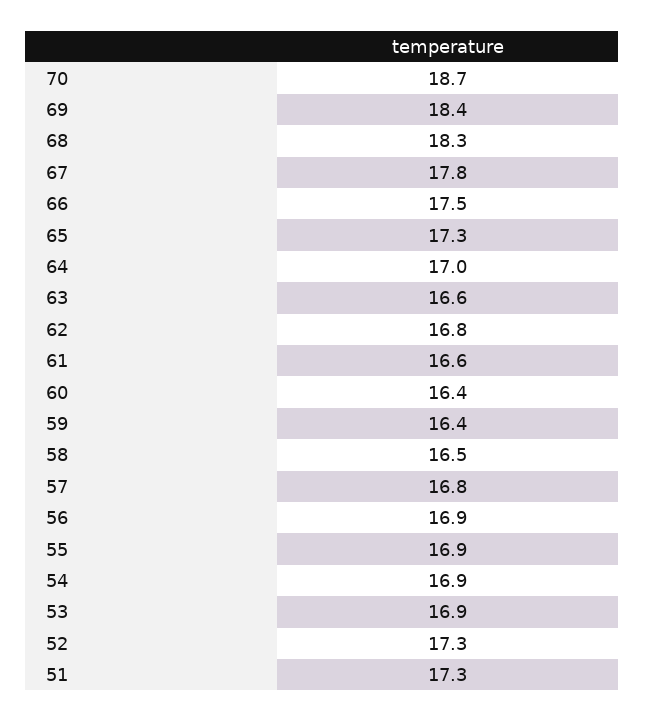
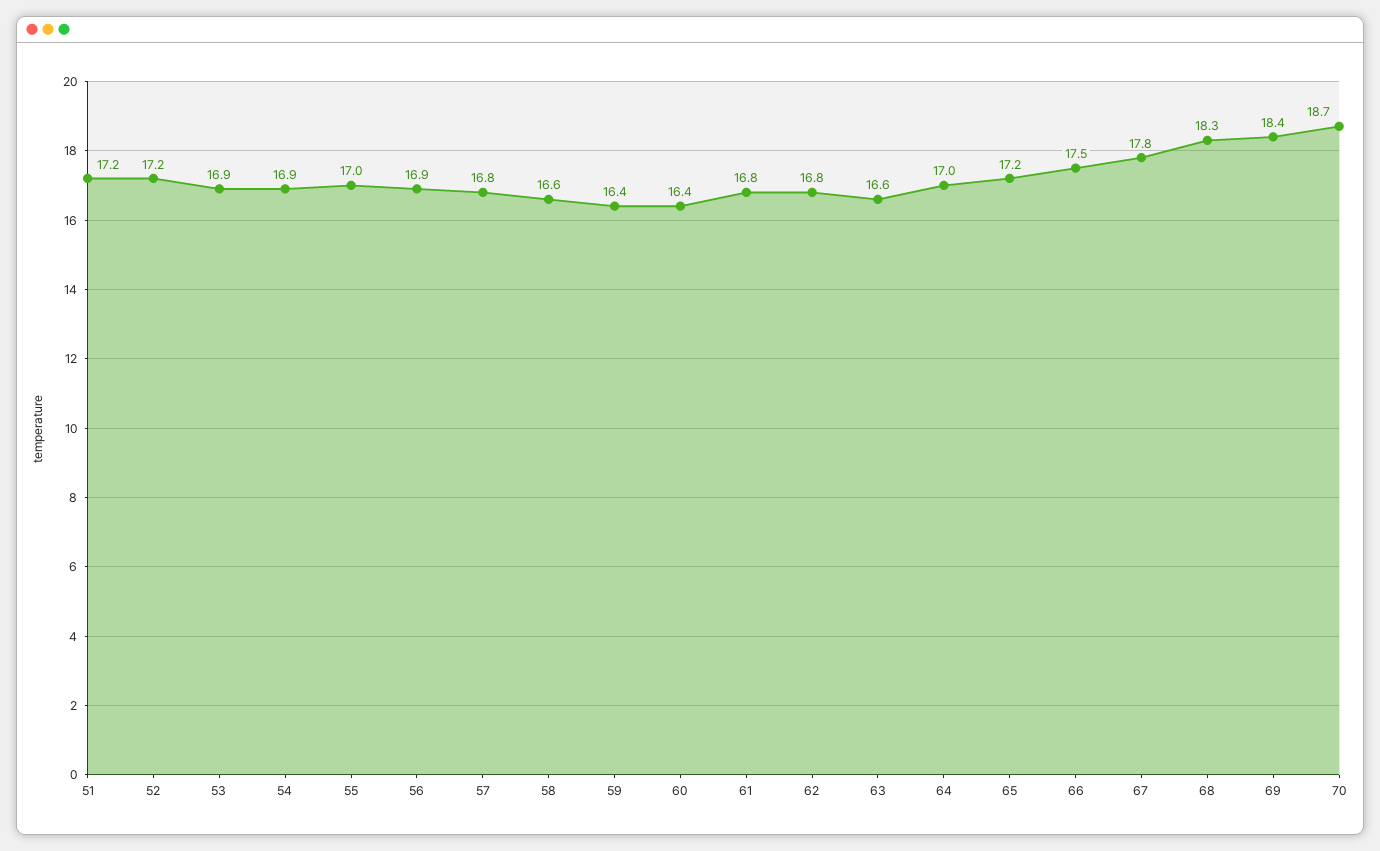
65: 17.3 -> 17.2
61: 16.6 -> 16.8
58: 16.5 -> 16.6
55: 16.9 -> 17
52: 17.3 -> 17.2
51: 17.3 -> 17.2

